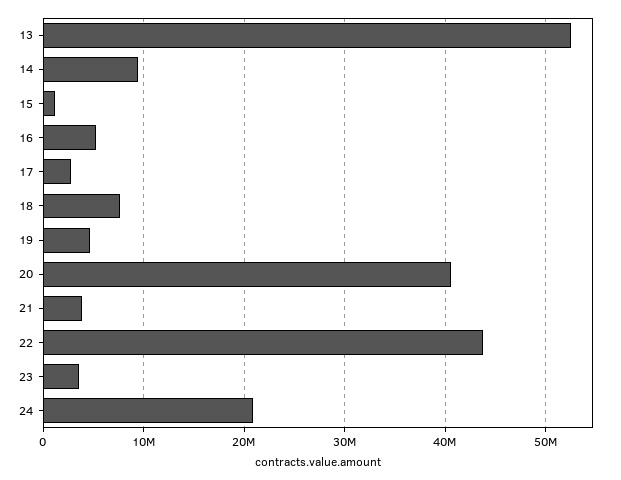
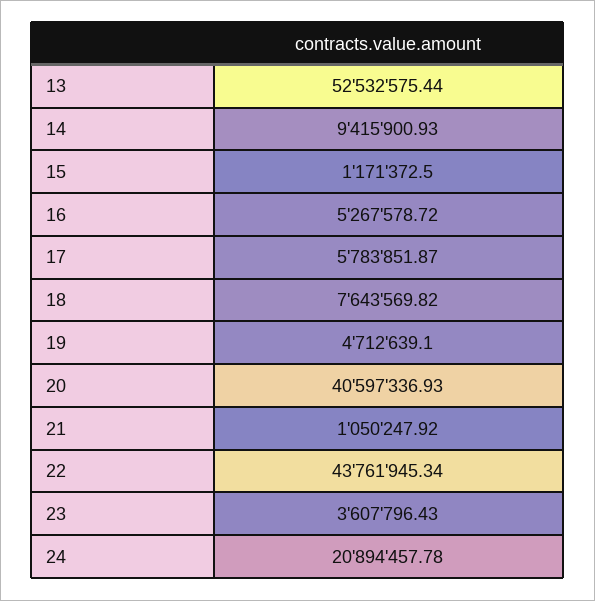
17: 3000000 -> 5783851.87
21: 4000000 -> 1050247.92

